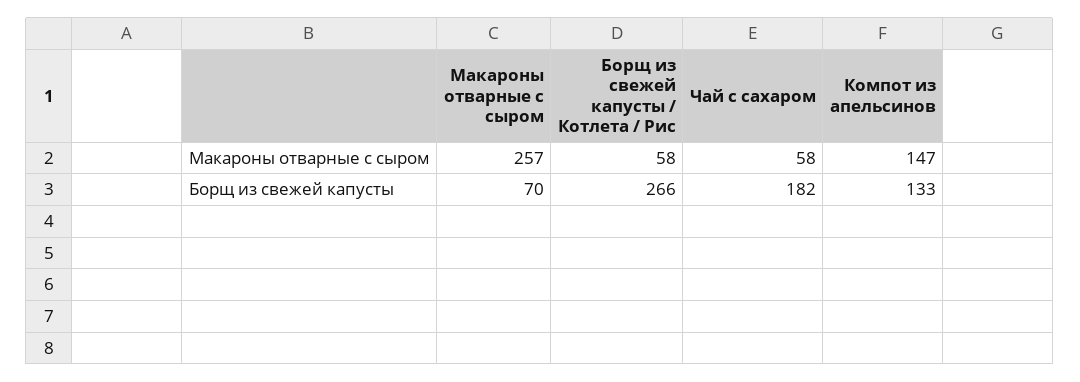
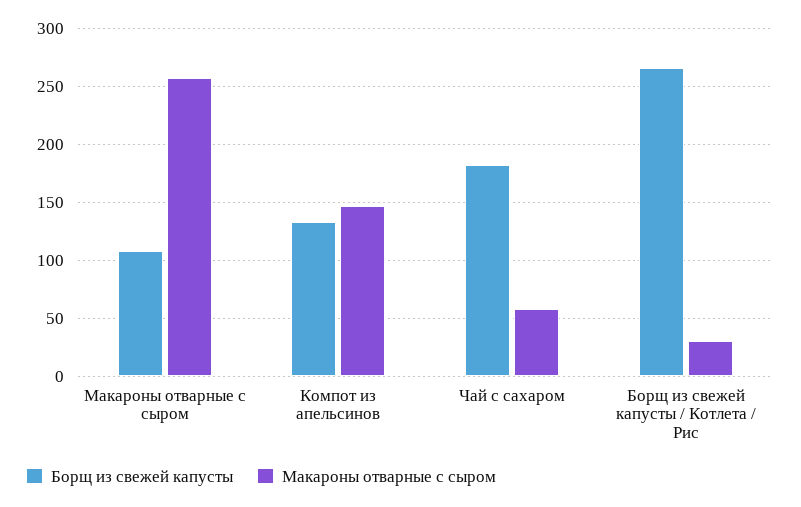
Макароны отварные с сыром, Борщ из свежей капусты / Котлета / Рис: 58 -> 30
Борщ из свежей капусты, Макароны отварные с сыром: 70 -> 110

